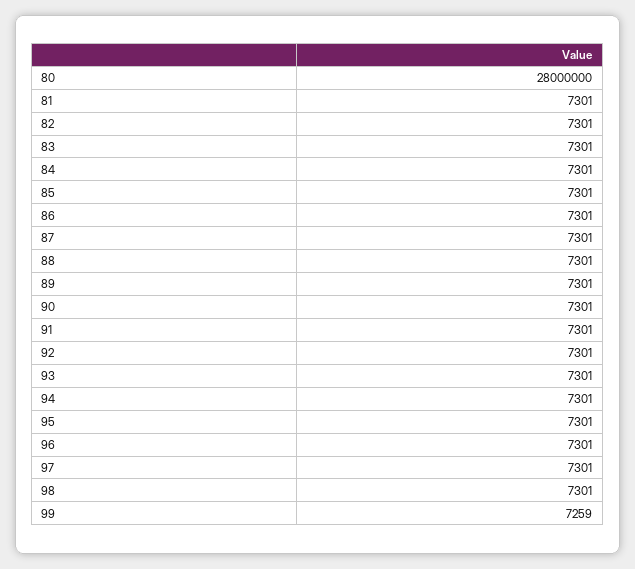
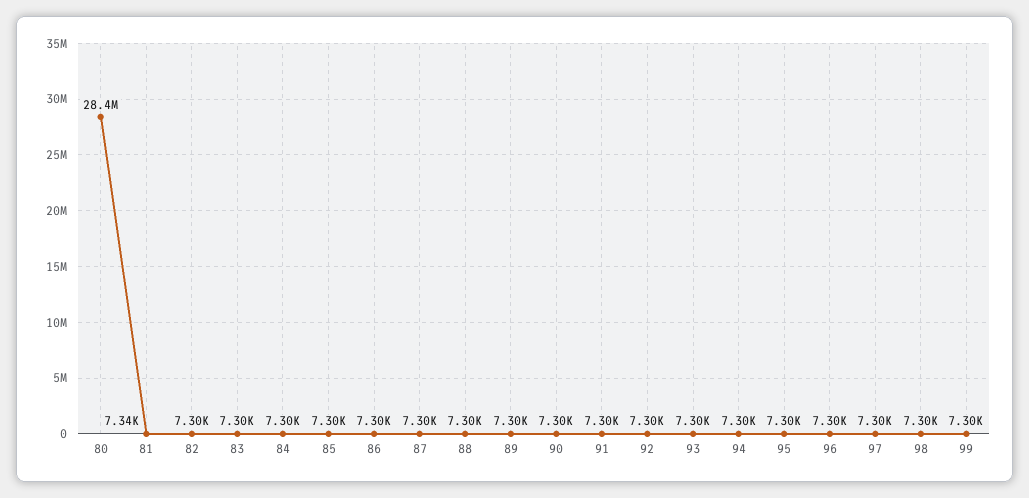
80: 28000000 -> 28400000
81: 7301 -> 7340
99: 7259 -> 7300

